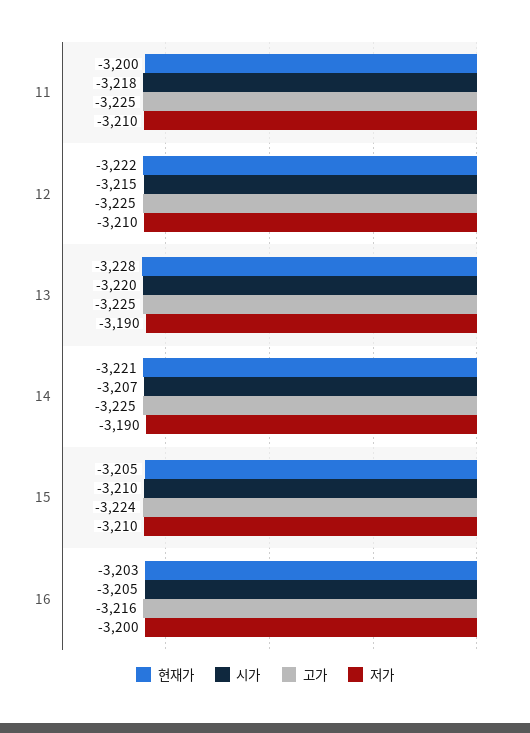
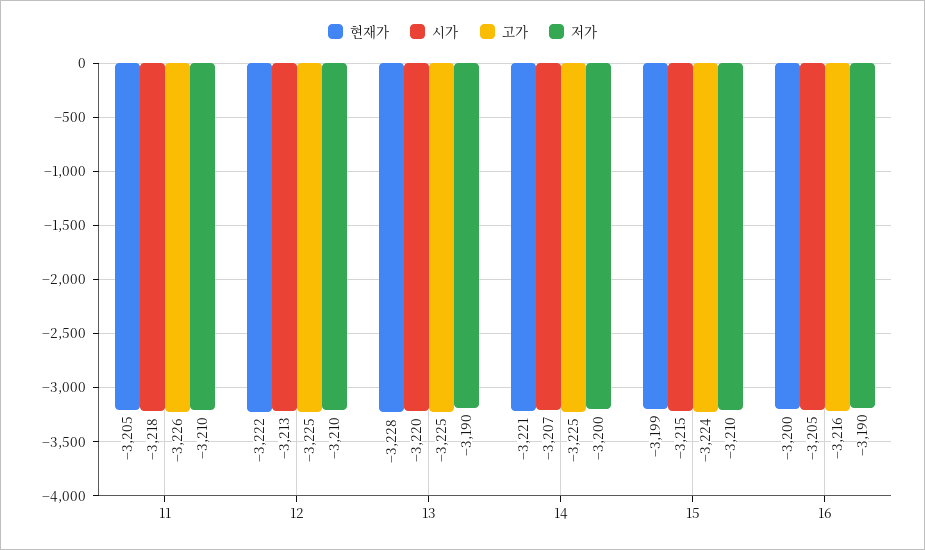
현재가, 11: -3200 -> -3205
고가, 11: -3225 -> -3226
시가, 12: -3215 -> -3213
저가, 14: -3190 -> -3200
현재가, 15: -3205 -> -3199
시가, 15: -3210 -> -3215
현재가, 16: -3203 -> -3200
저가, 16: -3200 -> -3190

